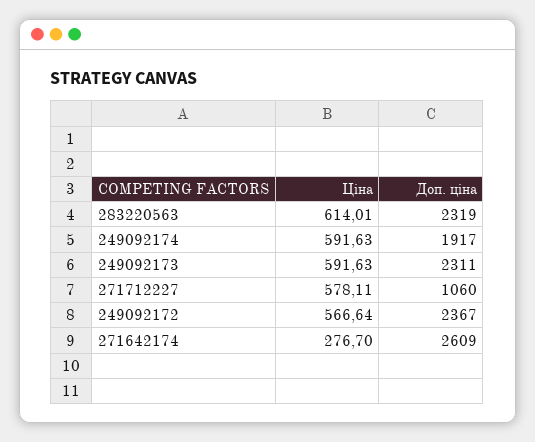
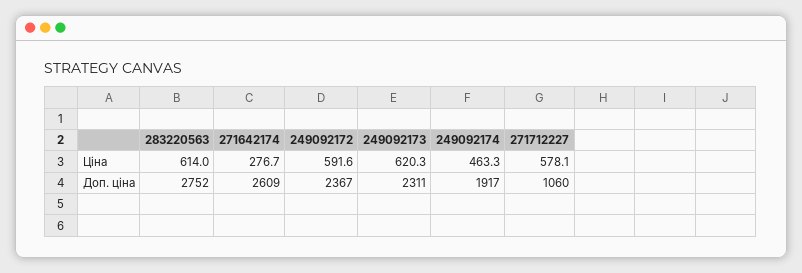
Доп. ціна, 283220563: 2319 -> 2752
Ціна, 249092174: 591.63 -> 463.3
Ціна, 249092173: 591.63 -> 620.3
Ціна, 249092172: 566.64 -> 591.6

